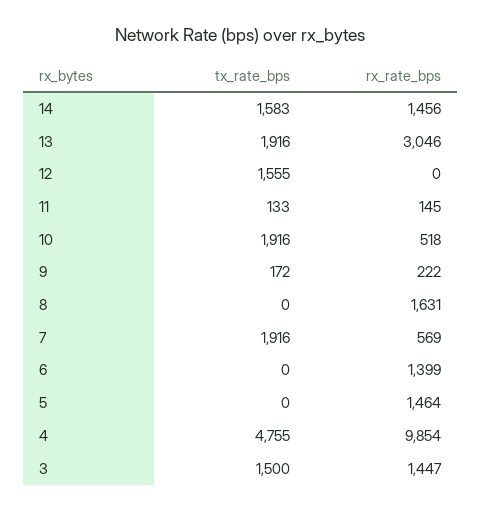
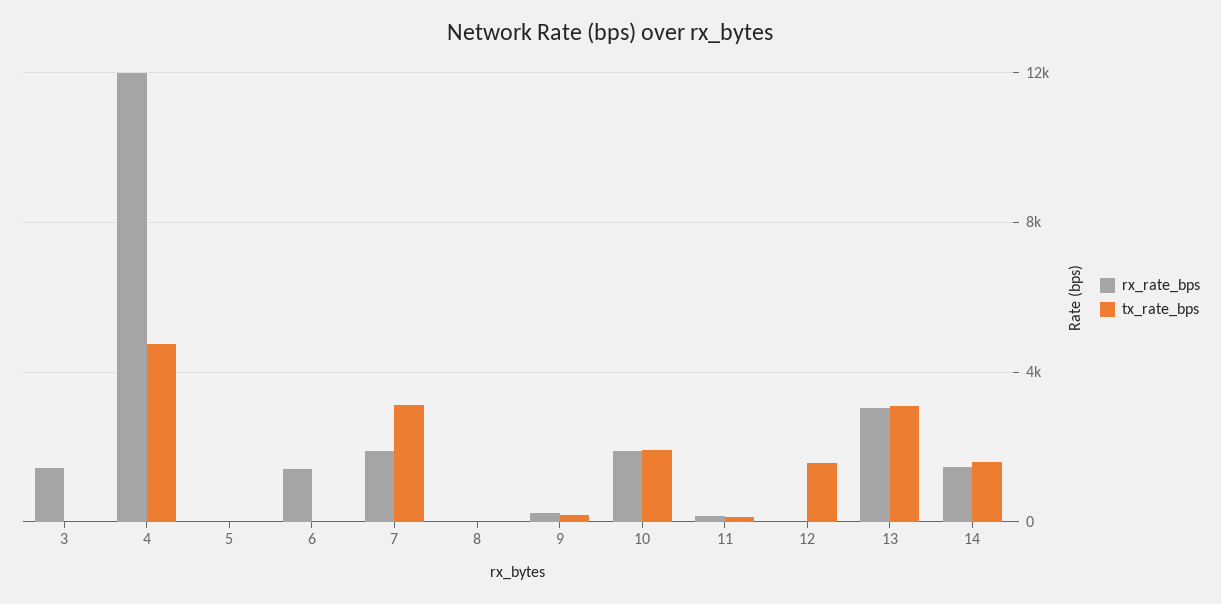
tx_rate_bps, 13: 1916 -> 3000
rx_rate_bps, 10: 518 -> 2000
rx_rate_bps, 8: 1631 -> 0
tx_rate_bps, 7: 1916 -> 3000
rx_rate_bps, 7: 569 -> 2000
rx_rate_bps, 5: 1464 -> 0
rx_rate_bps, 4: 9854 -> 12000
tx_rate_bps, 3: 1500 -> 0

